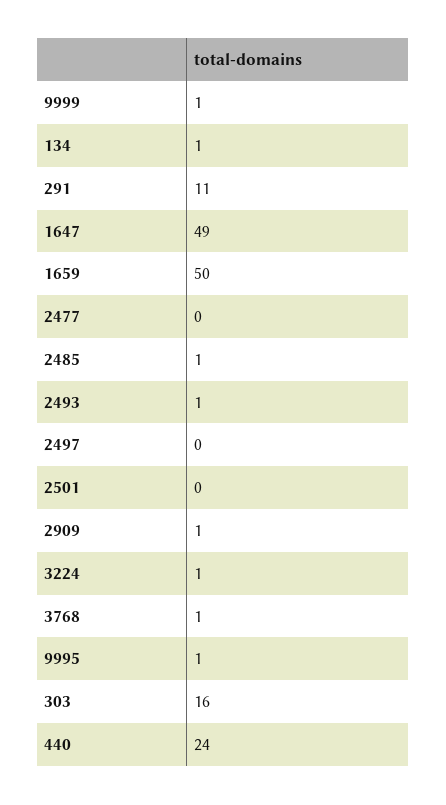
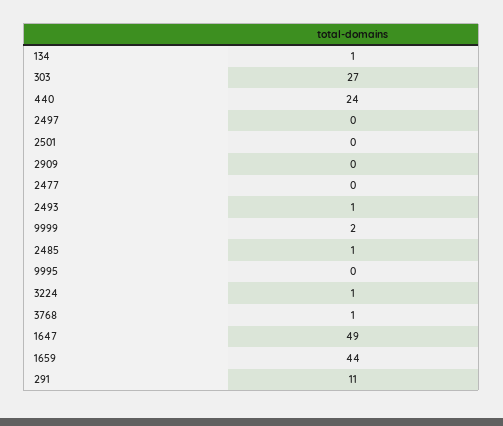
9999: 1 -> 2
1659: 50 -> 44
2909: 1 -> 0
9995: 1 -> 0
303: 16 -> 27

